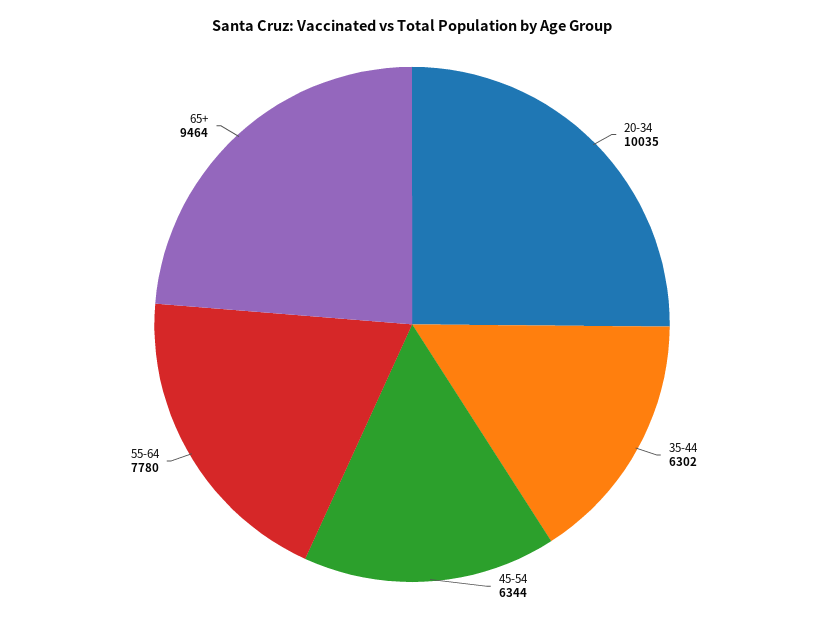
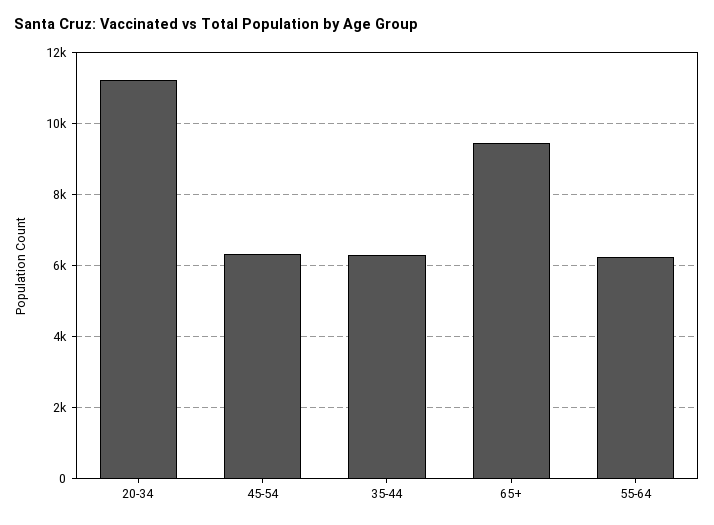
20-34: 10035 -> 11200
55-64: 7780 -> 6200

